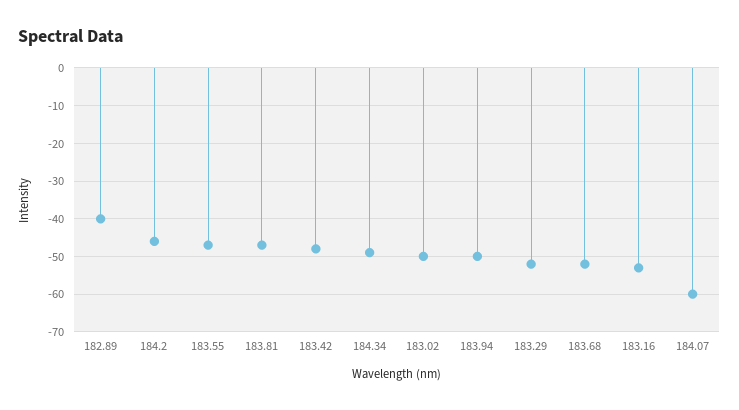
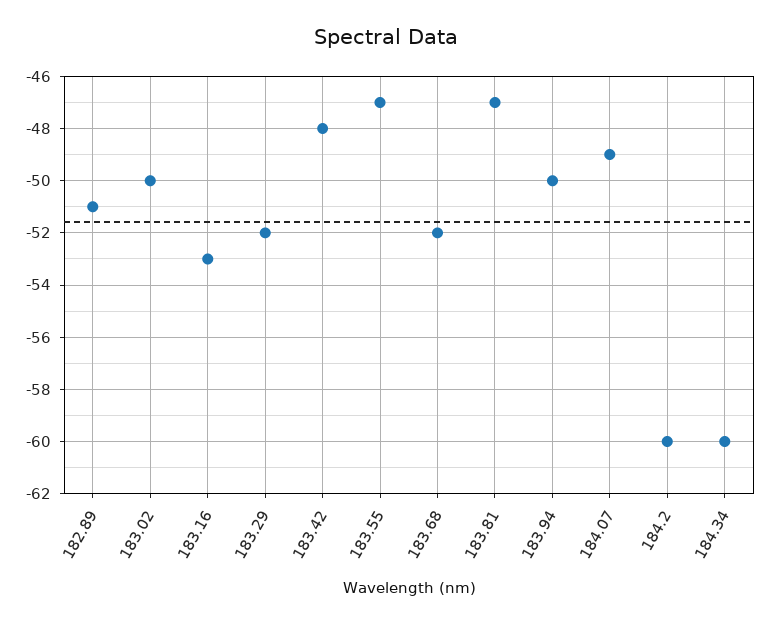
182.89: -40 -> -51
184.2: -45 -> -60
184.34: -50 -> -60
184.07: -60 -> -49

